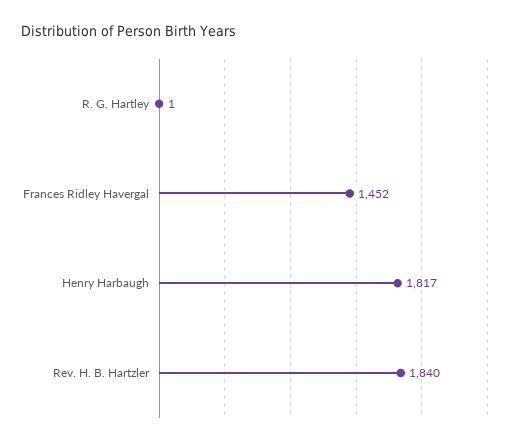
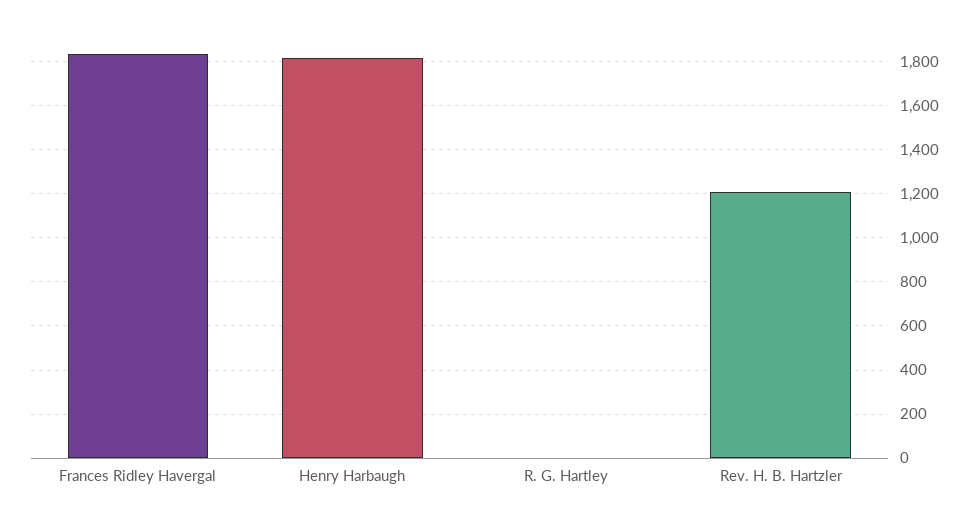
Frances Ridley Havergal: 1452 -> 1850
Rev. H. B. Hartzler: 1840 -> 1200

